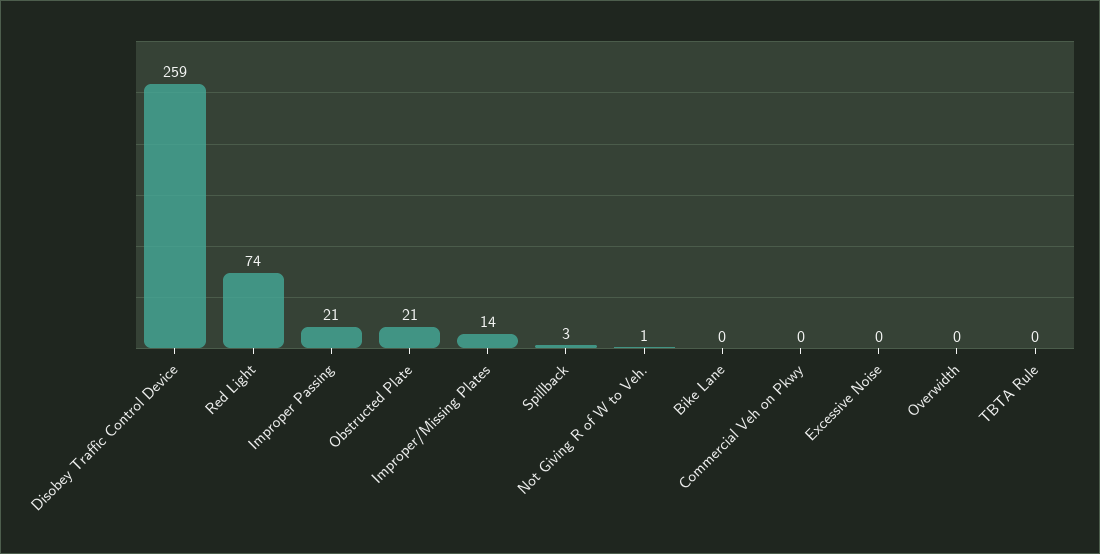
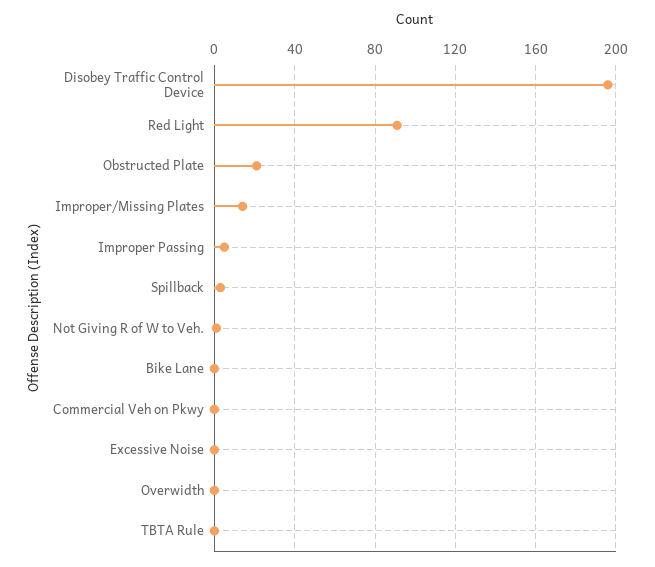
Disobey Traffic Control Device: 259 -> 195
Red Light: 74 -> 90
Improper Passing: 21 -> 5

